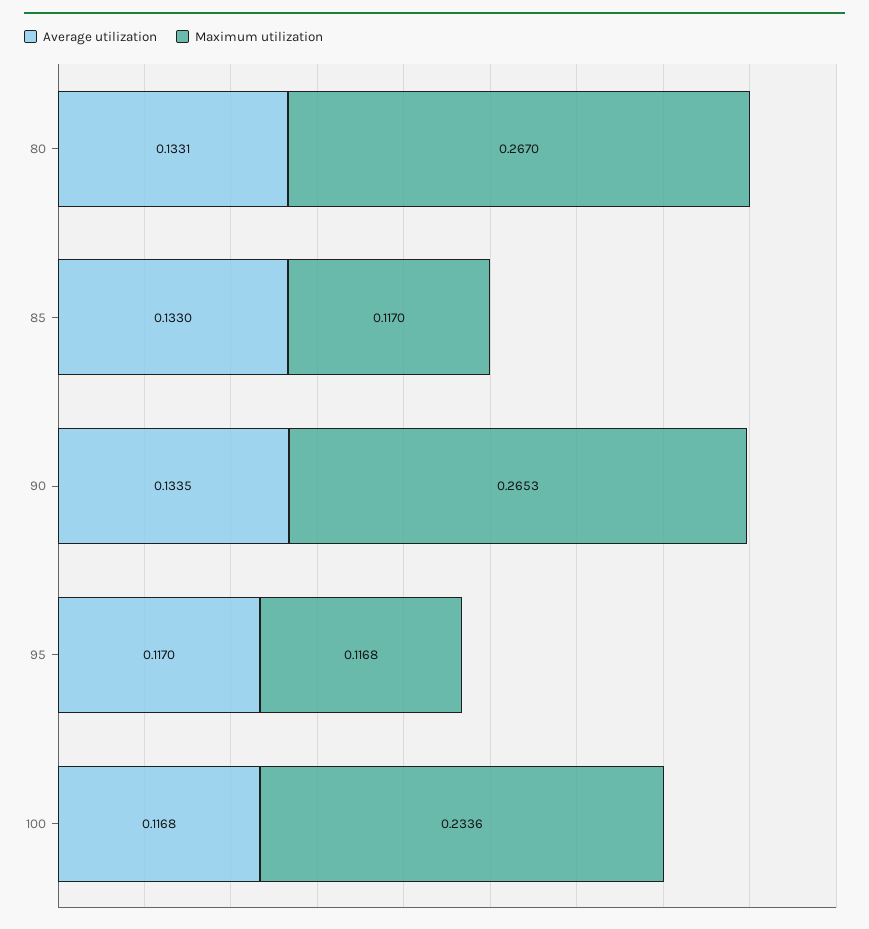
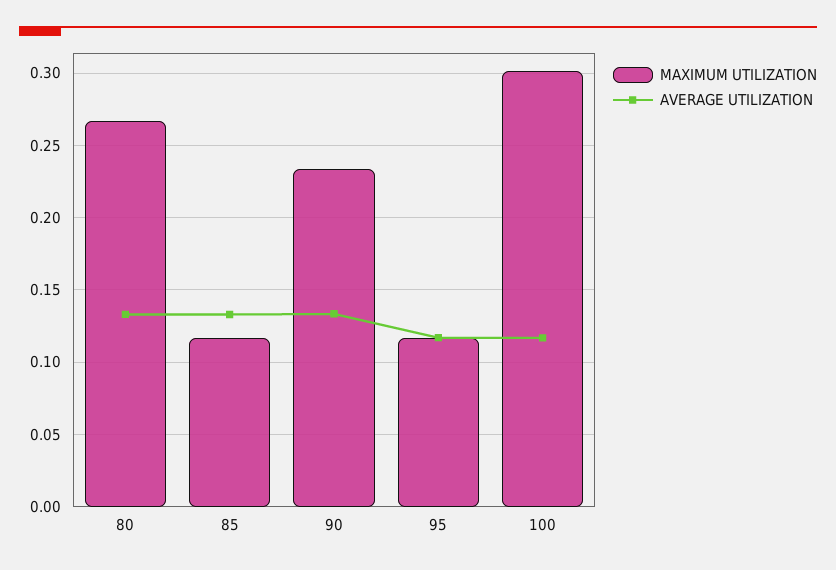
Maximum utilization, 90: 0.2653 -> 0.235
Maximum utilization, 100: 0.2336 -> 0.3

